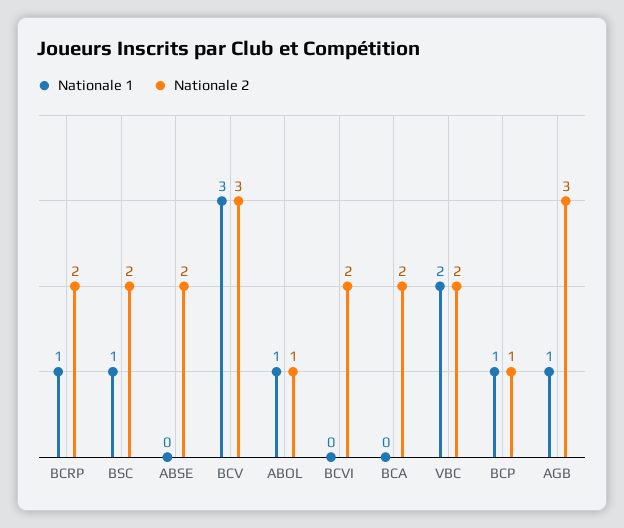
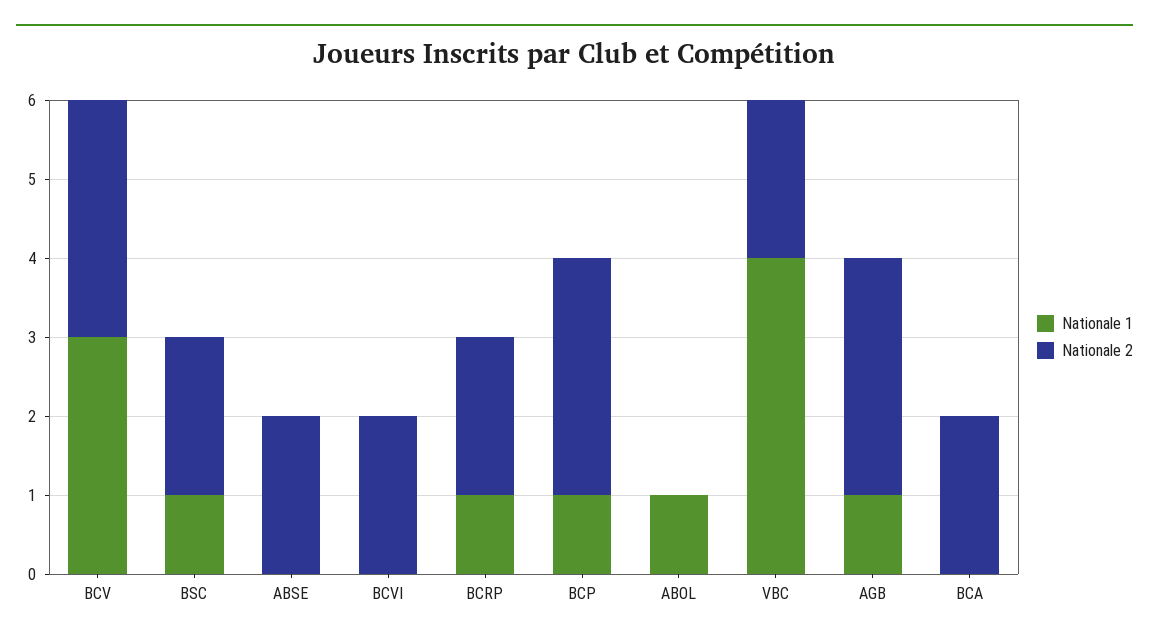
Nationale 2, ABOL: 1 -> 0
Nationale 1, VBC: 2 -> 4
Nationale 2, BCP: 1 -> 3

